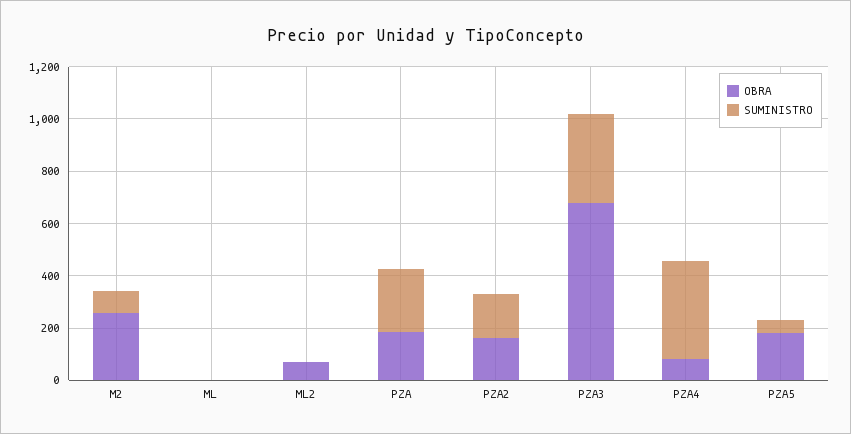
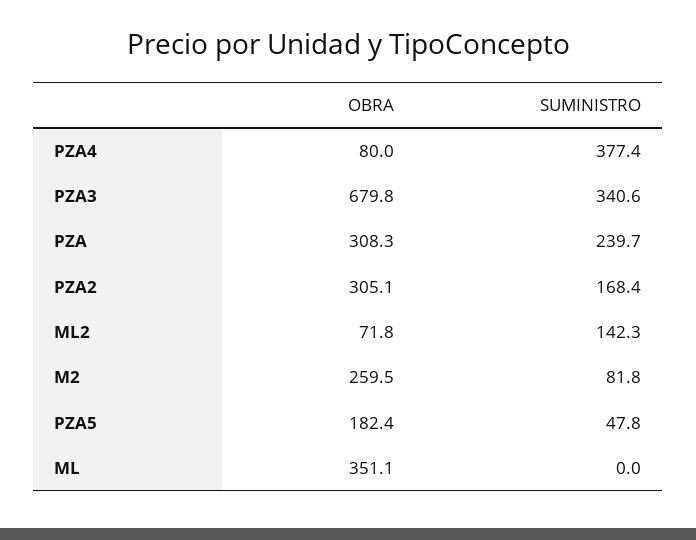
OBRA, ML: 0 -> 351.1
SUMINISTRO, ML2: 0 -> 142.3
OBRA, PZA: 200 -> 308.3
OBRA, PZA2: 150 -> 305.1

